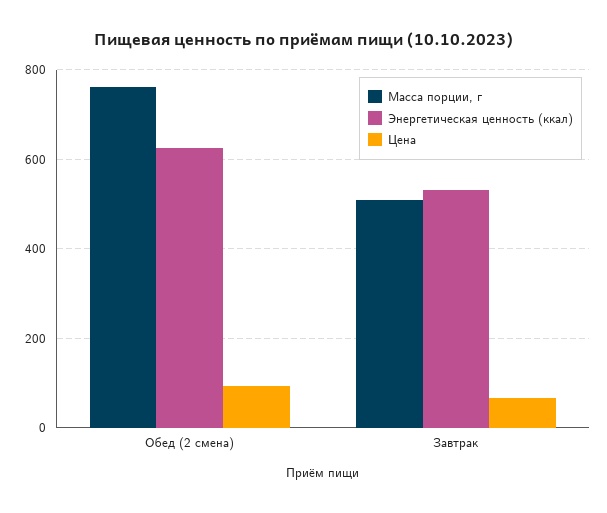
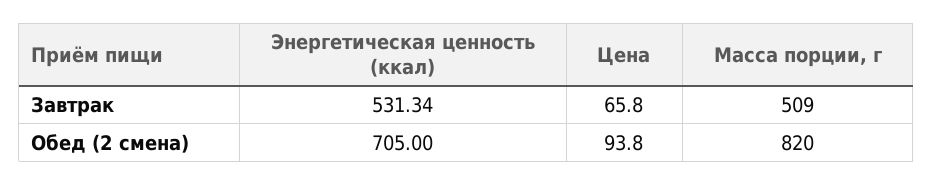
Масса порции, г, Обед (2 смена): 760 -> 820
Энергетическая ценность (ккал), Обед (2 смена): 620 -> 705

